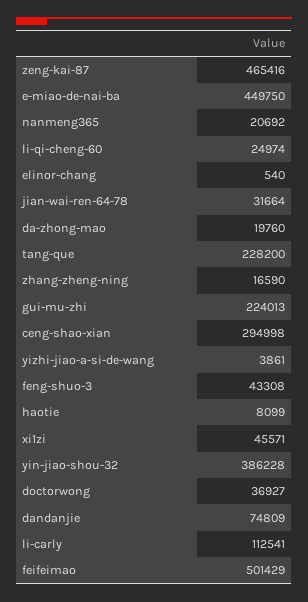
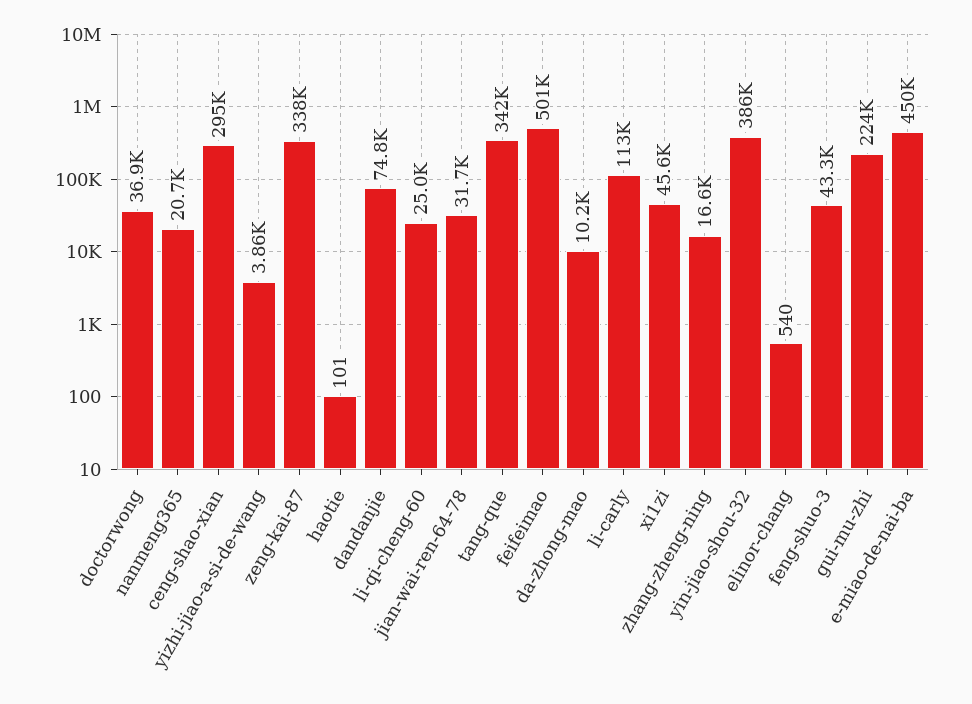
zeng-kai-87: 465416 -> 338000
da-zhong-mao: 19760 -> 10200
tang-que: 228200 -> 342000
haotie: 8099 -> 101

